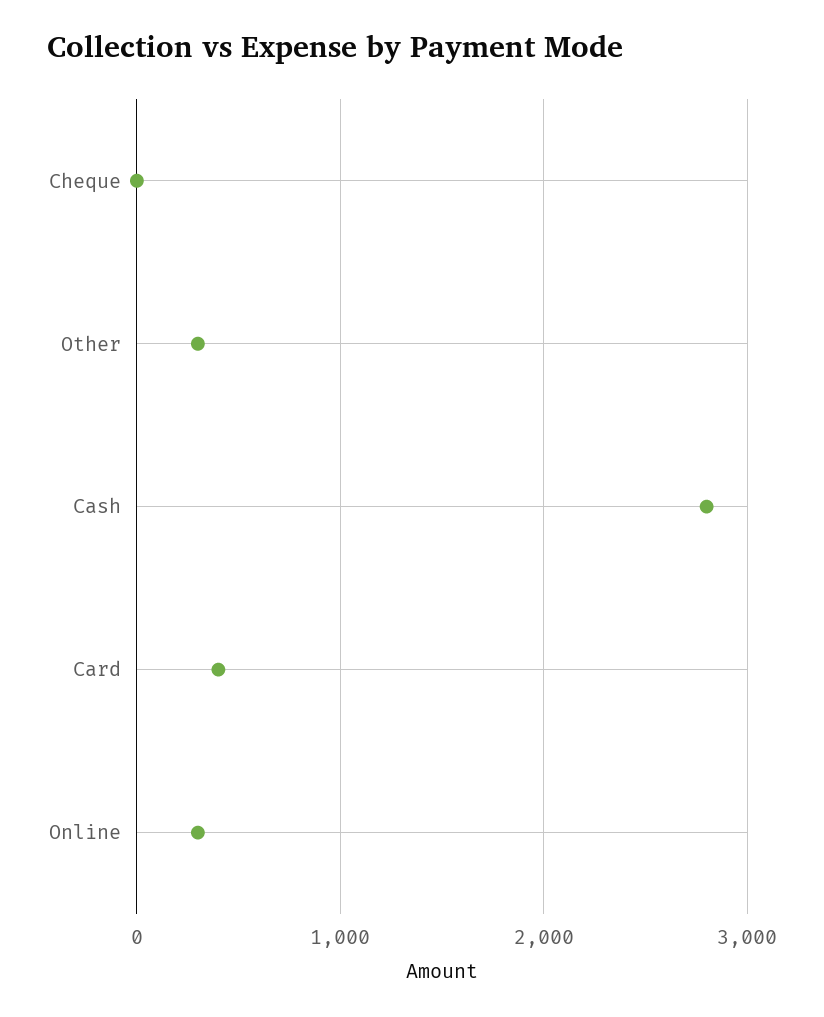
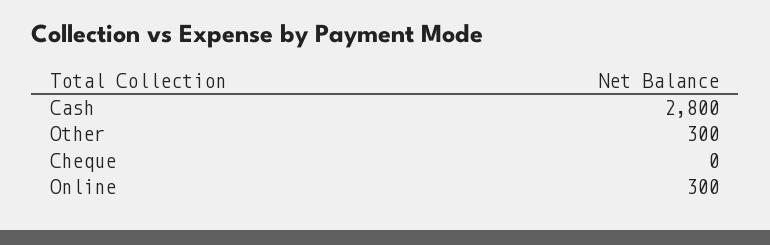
Card: 400 -> none

